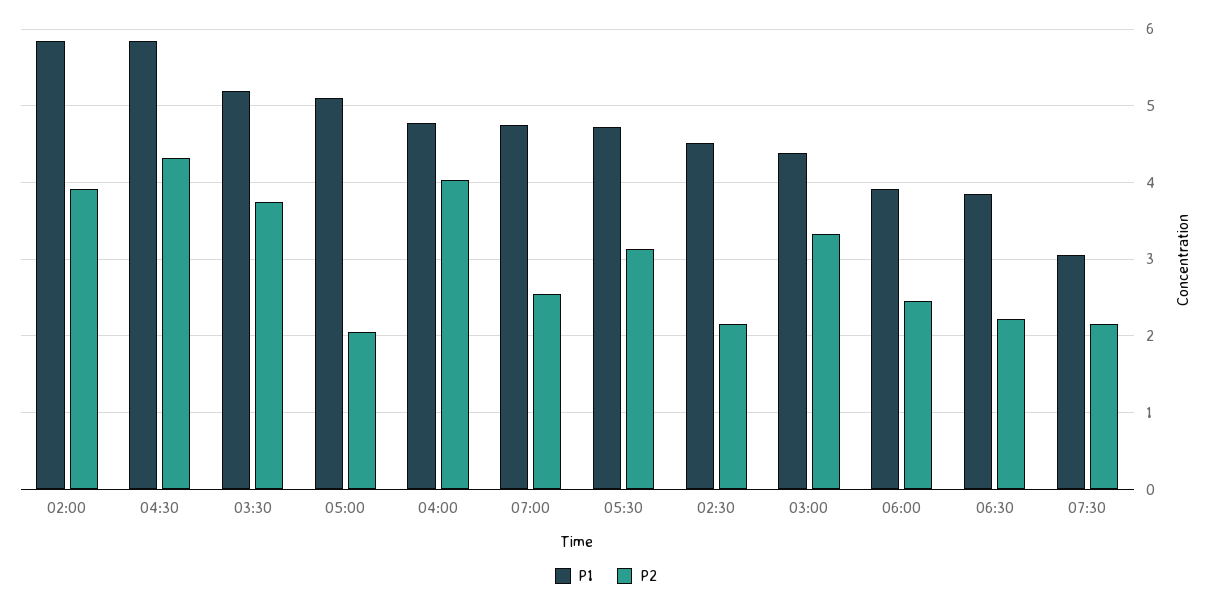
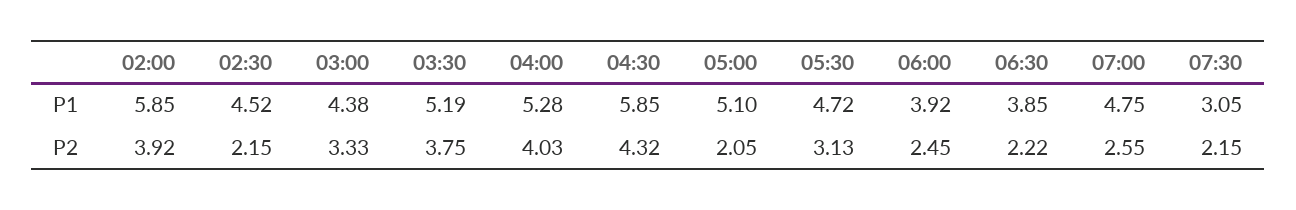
P1, 04:00: 4.8 -> 5.28

